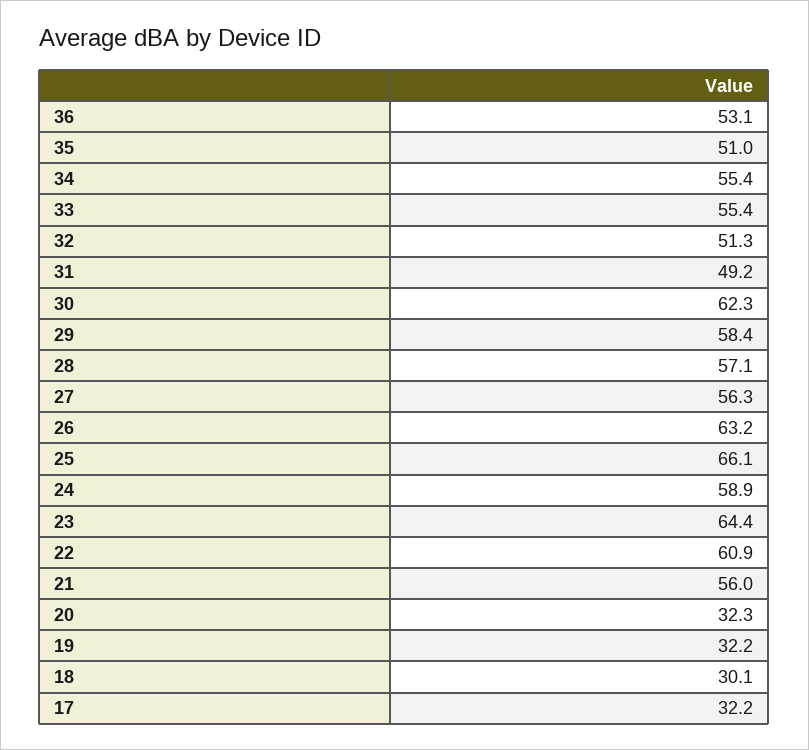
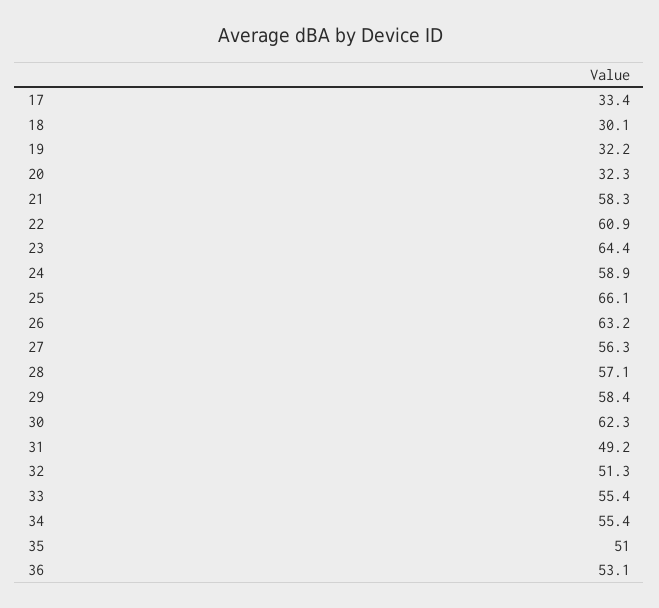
21: 56 -> 58.3
17: 32.2 -> 33.4

